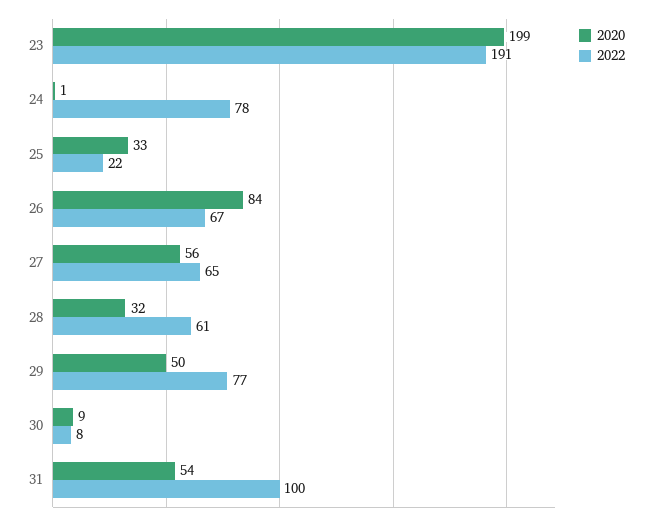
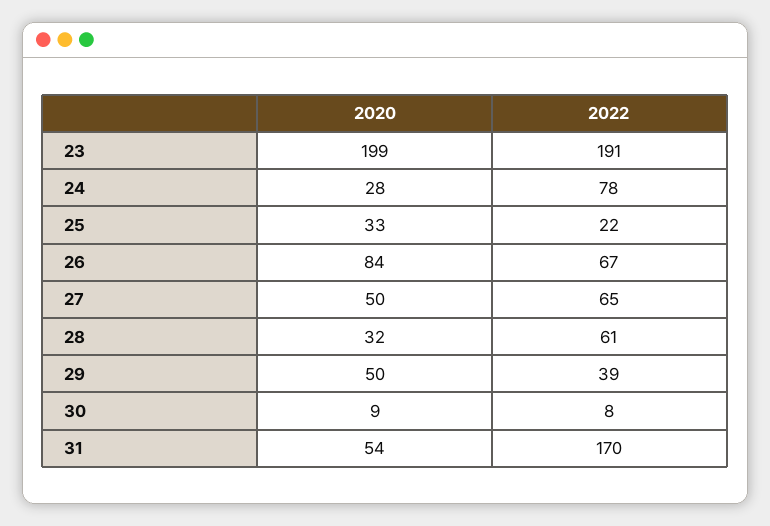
2020, 24: 1 -> 28
2020, 27: 56 -> 50
2022, 29: 77 -> 39
2022, 31: 100 -> 170

